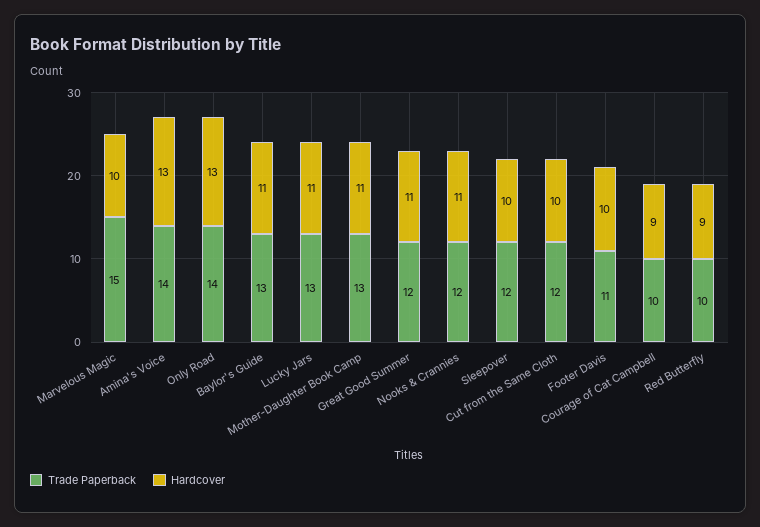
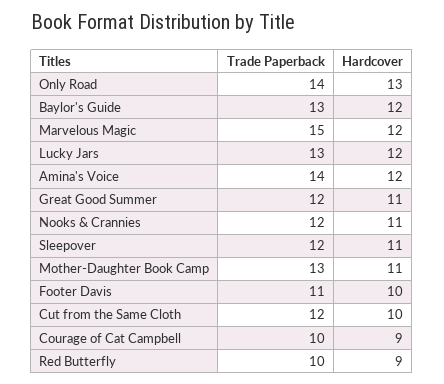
Hardcover, Marvelous Magic: 10 -> 12
Hardcover, Amina's Voice: 13 -> 12
Hardcover, Baylor's Guide: 11 -> 12
Hardcover, Lucky Jars: 11 -> 12
Hardcover, Sleepover: 10 -> 11

